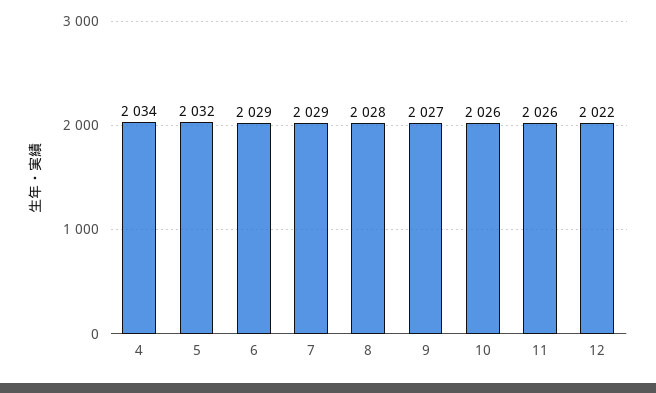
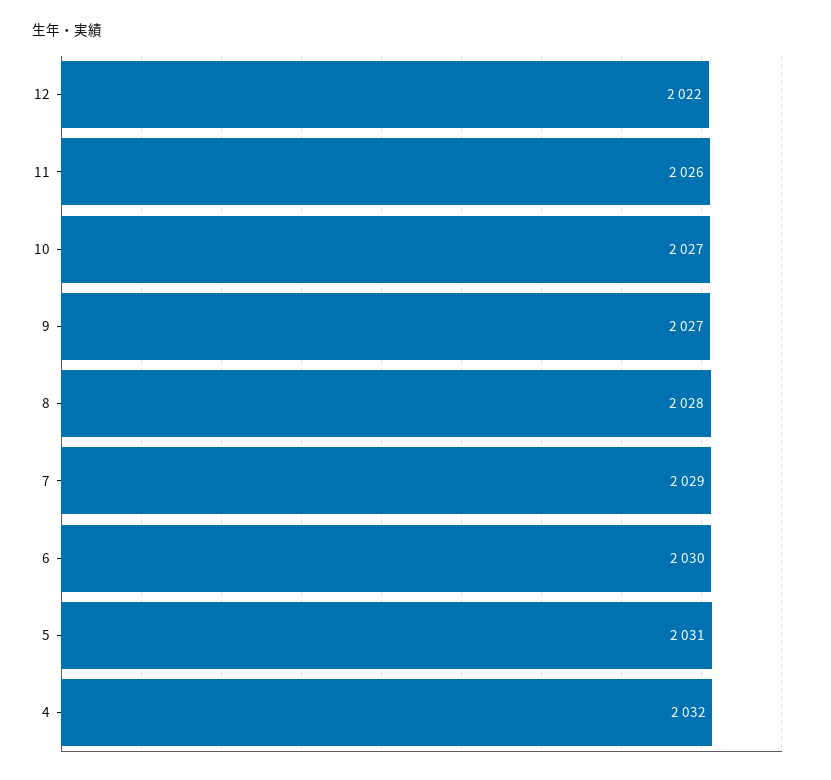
4: 2034 -> 2032
5: 2032 -> 2031
6: 2029 -> 2030
10: 2026 -> 2027

